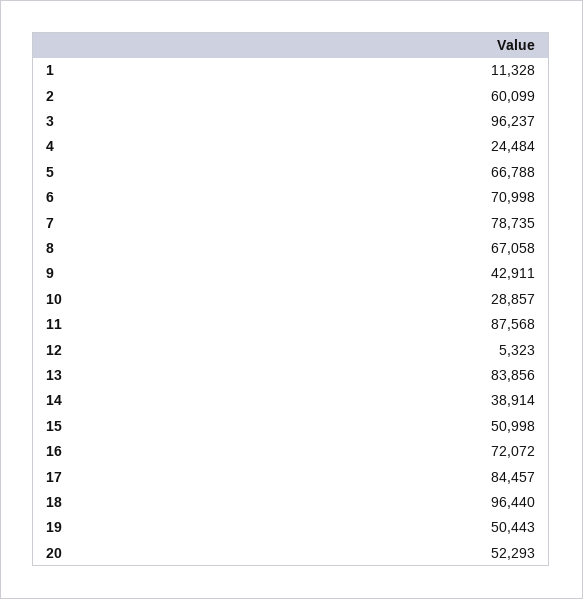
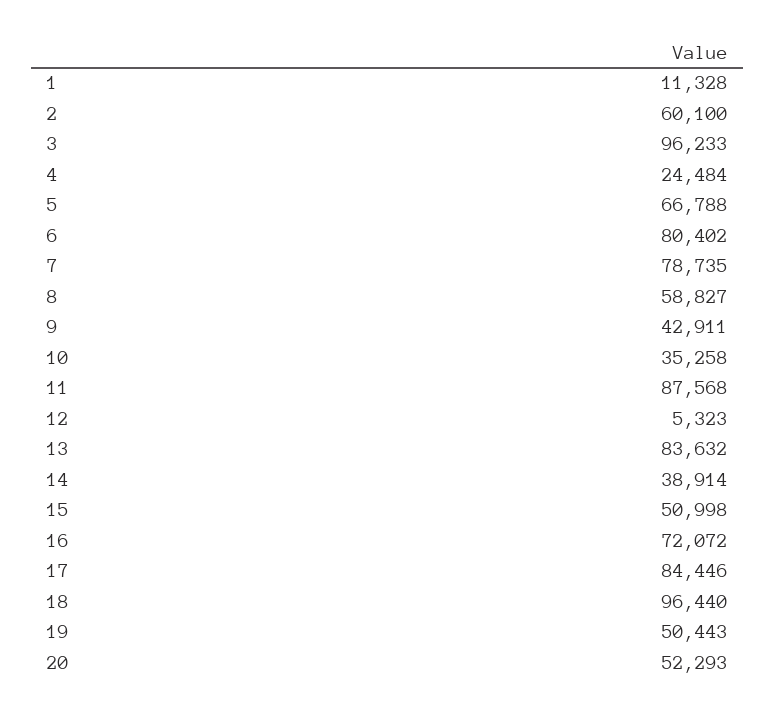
2: 60099 -> 60100
3: 96237 -> 96233
6: 70998 -> 80402
8: 67058 -> 58827
10: 28857 -> 35258
13: 83856 -> 83632
17: 84457 -> 84446

